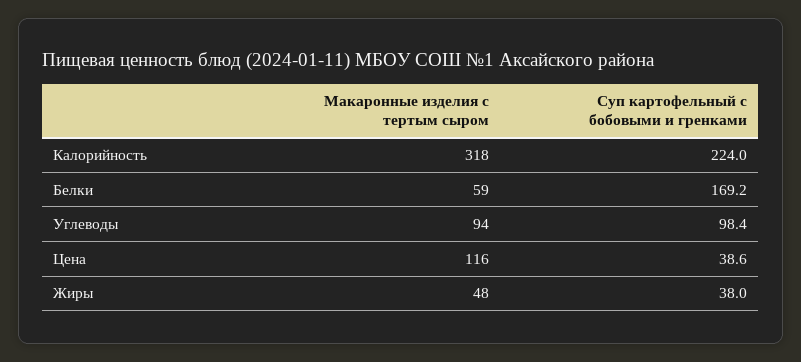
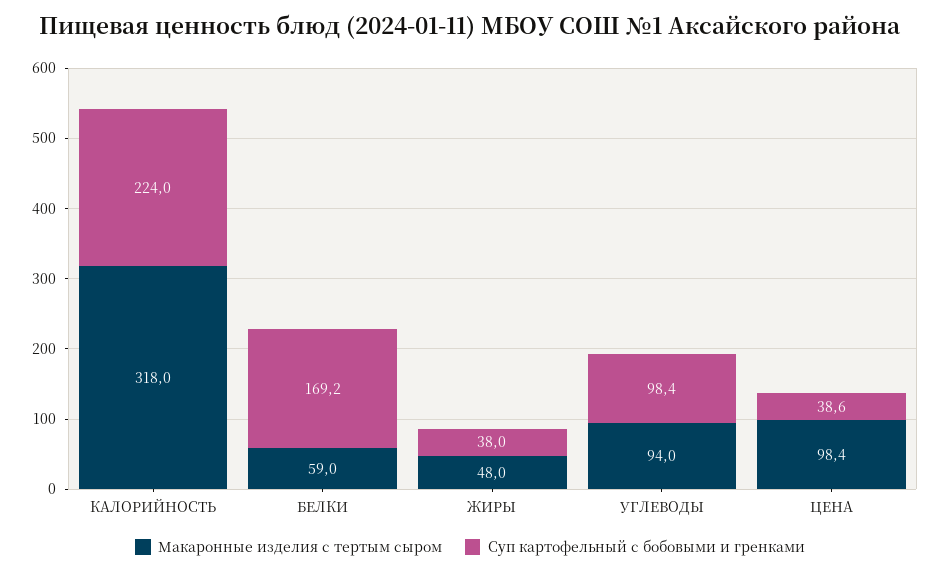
Макаронные изделия с тертым сыром, Цена: 116 -> 98.4

